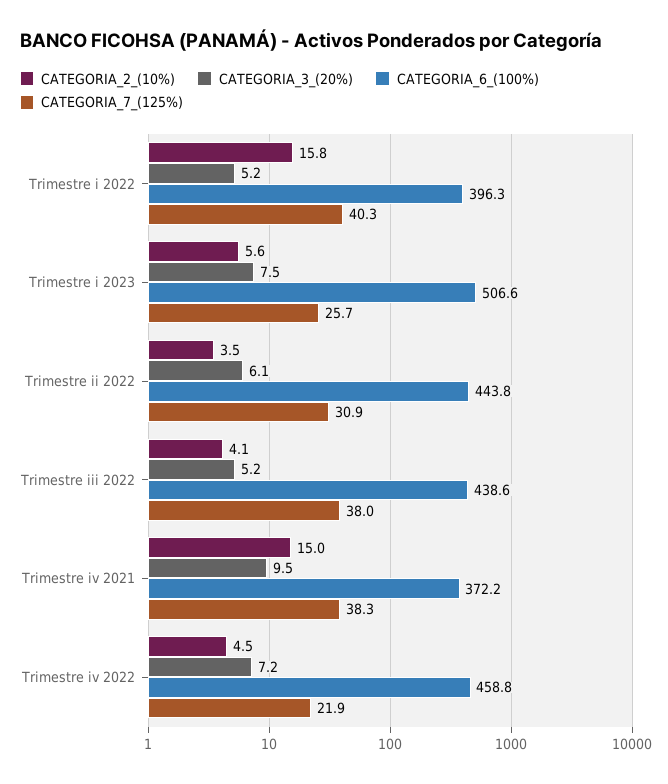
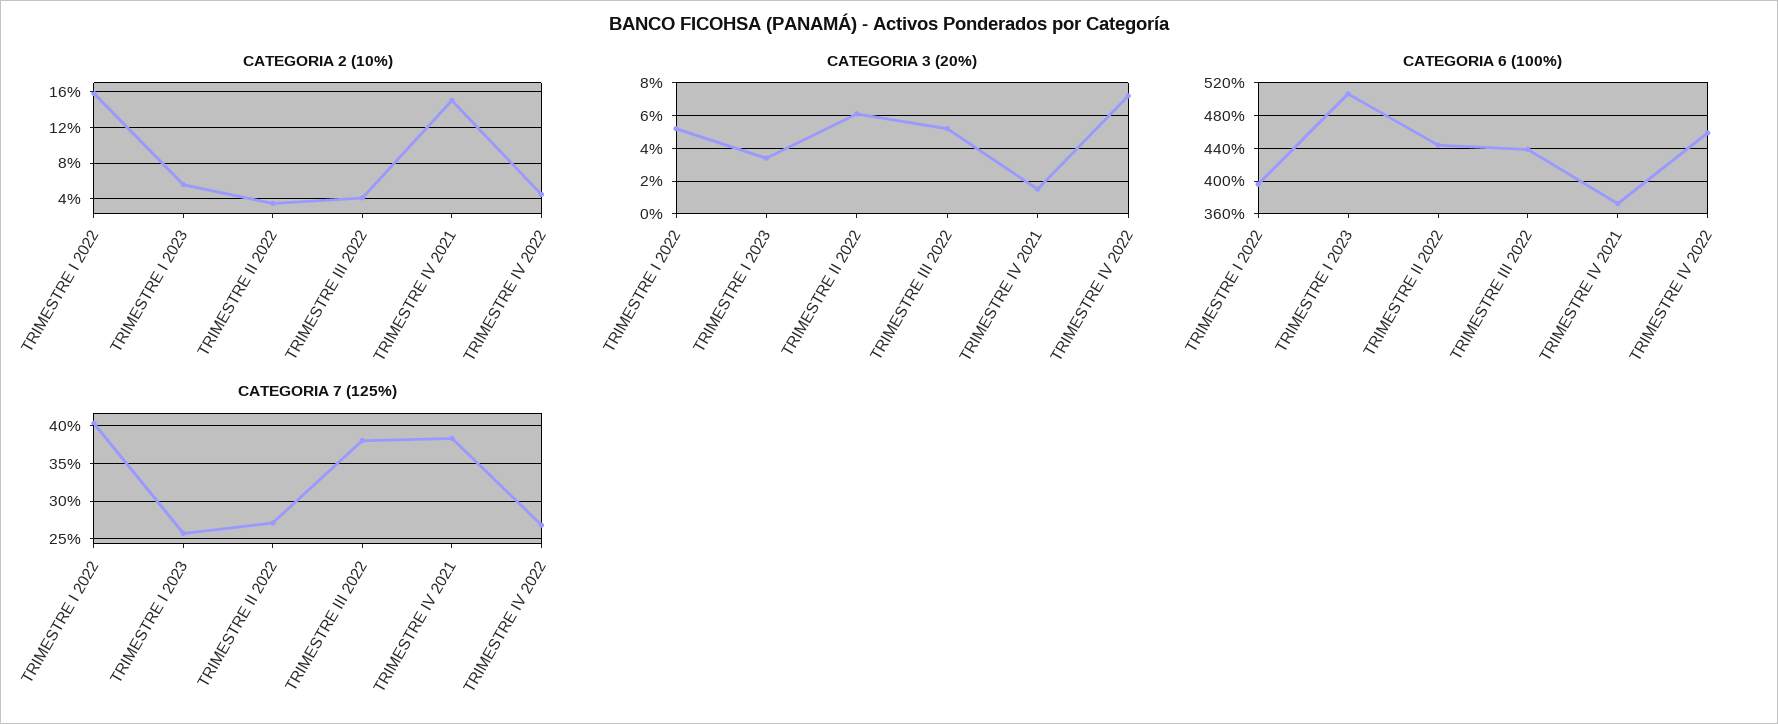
CATEGORIA_3_(20%), Trimestre i 2023: 7.5 -> 3.5
CATEGORIA_7_(125%), Trimestre ii 2022: 30.9 -> 27
CATEGORIA_3_(20%), Trimestre iv 2021: 9.5 -> 1.5
CATEGORIA_7_(125%), Trimestre iv 2022: 21.9 -> 27

